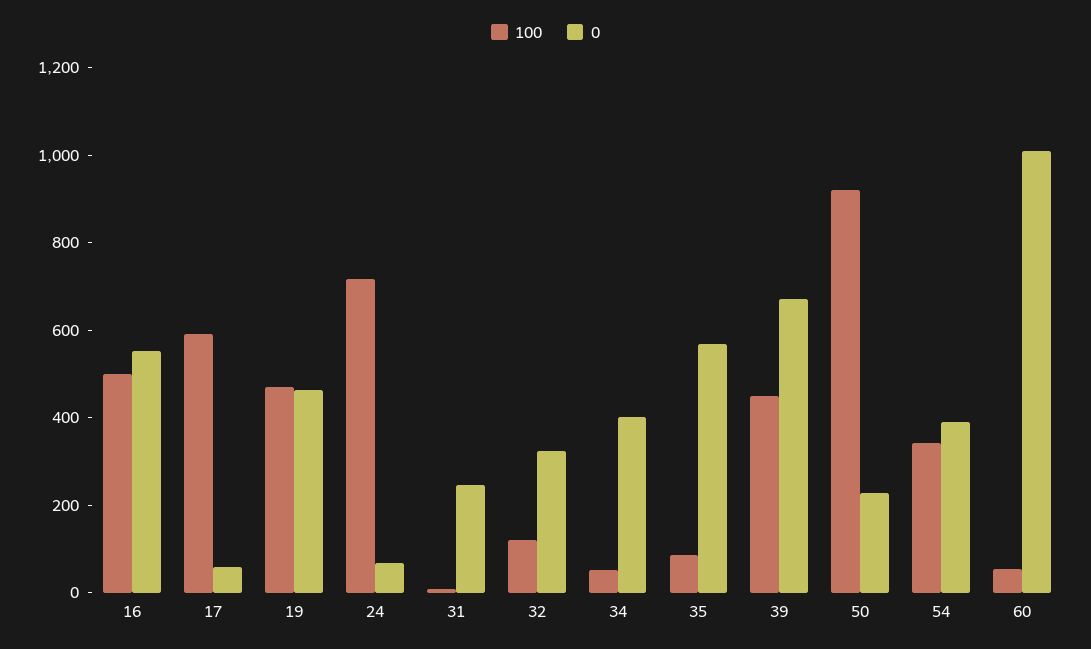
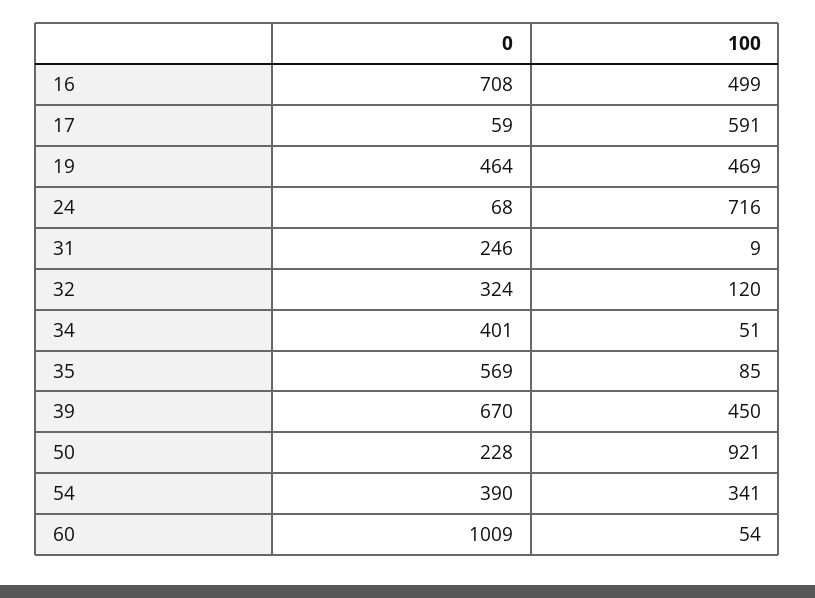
0, 16: 550 -> 708

